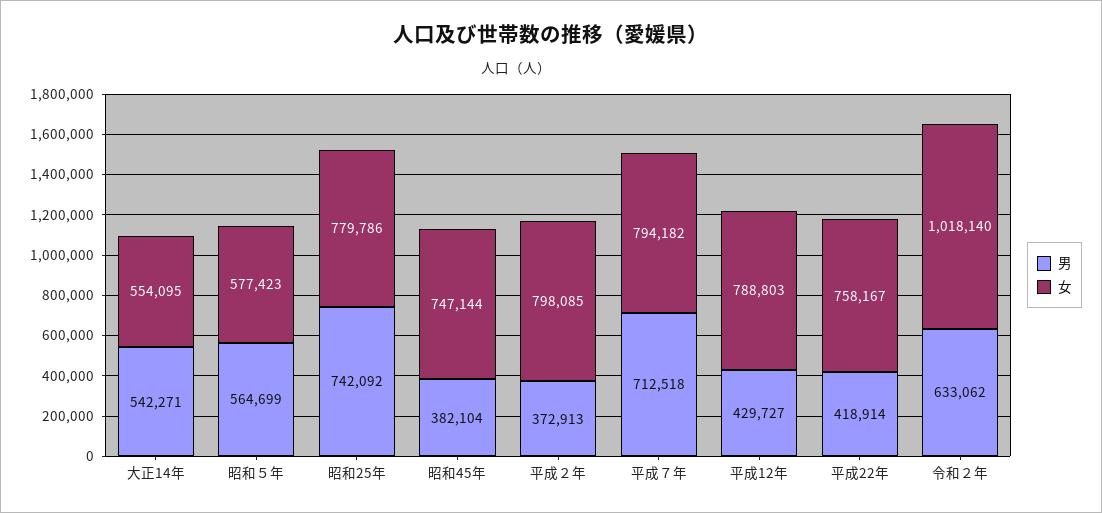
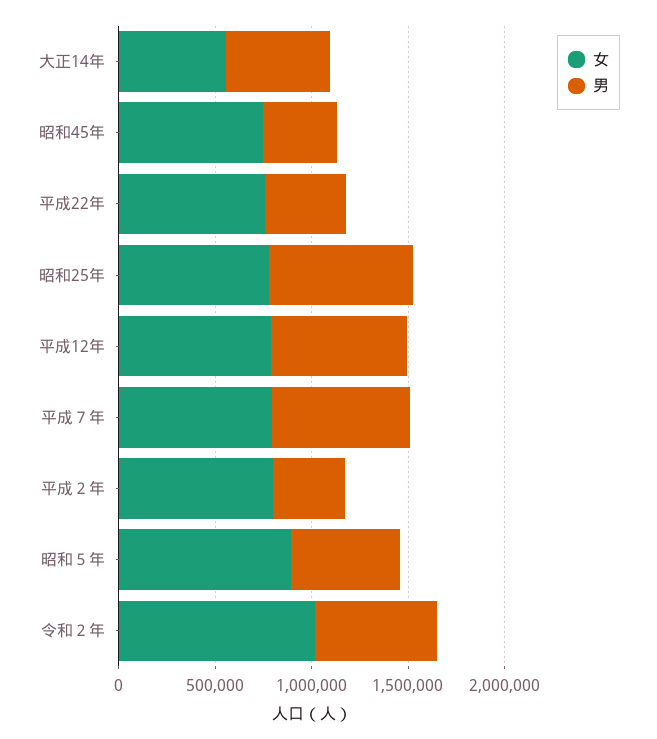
女, 昭和５年: 577423 -> 900000
男, 平成12年: 429727 -> 700000

